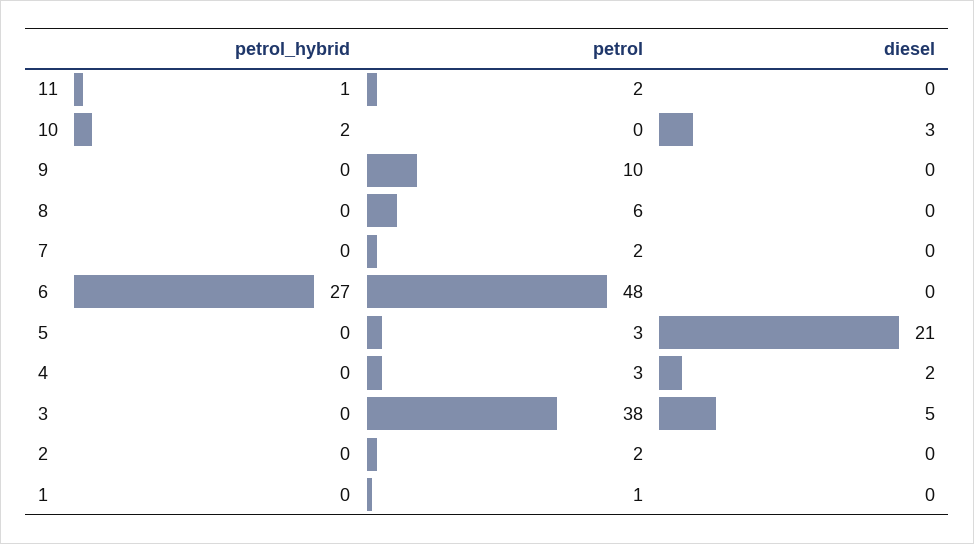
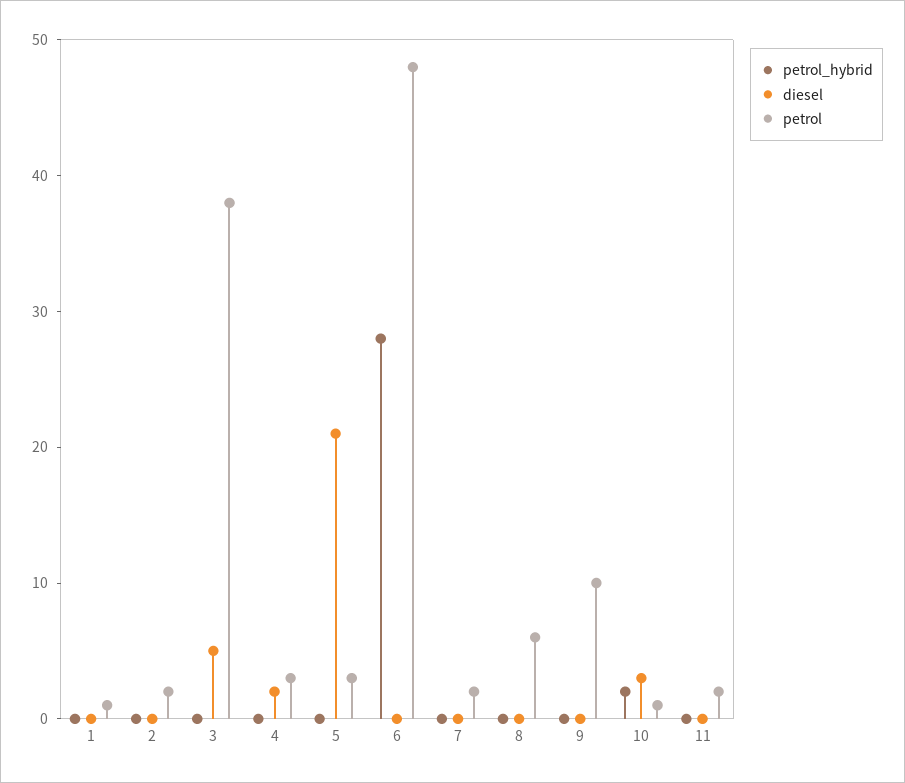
petrol_hybrid, 11: 1 -> 0
petrol, 10: 0 -> 1
petrol_hybrid, 6: 27 -> 28

